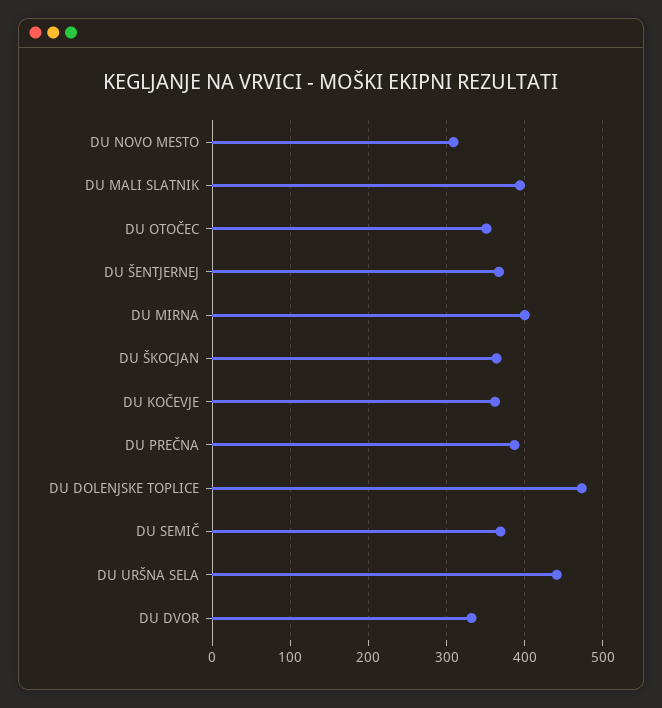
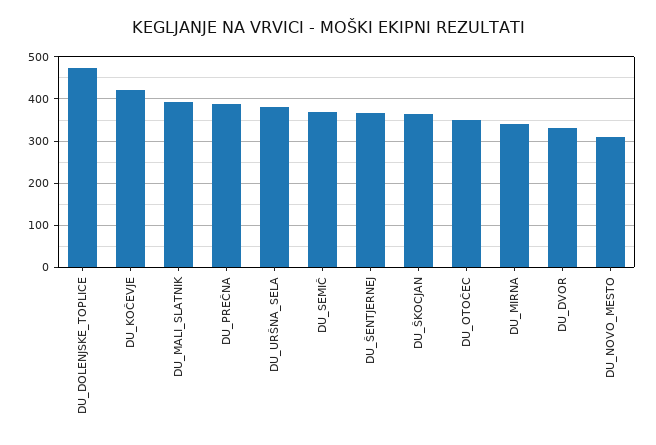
DU MIRNA: 400 -> 340
DU KOČEVJE: 360 -> 420
DU URŠNA SELA: 440 -> 380

